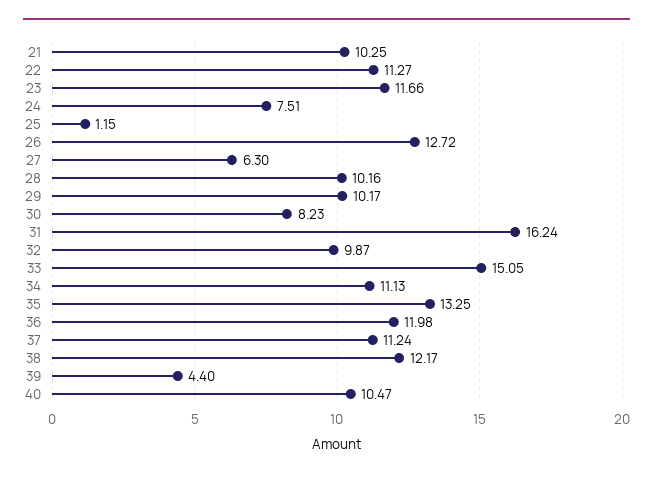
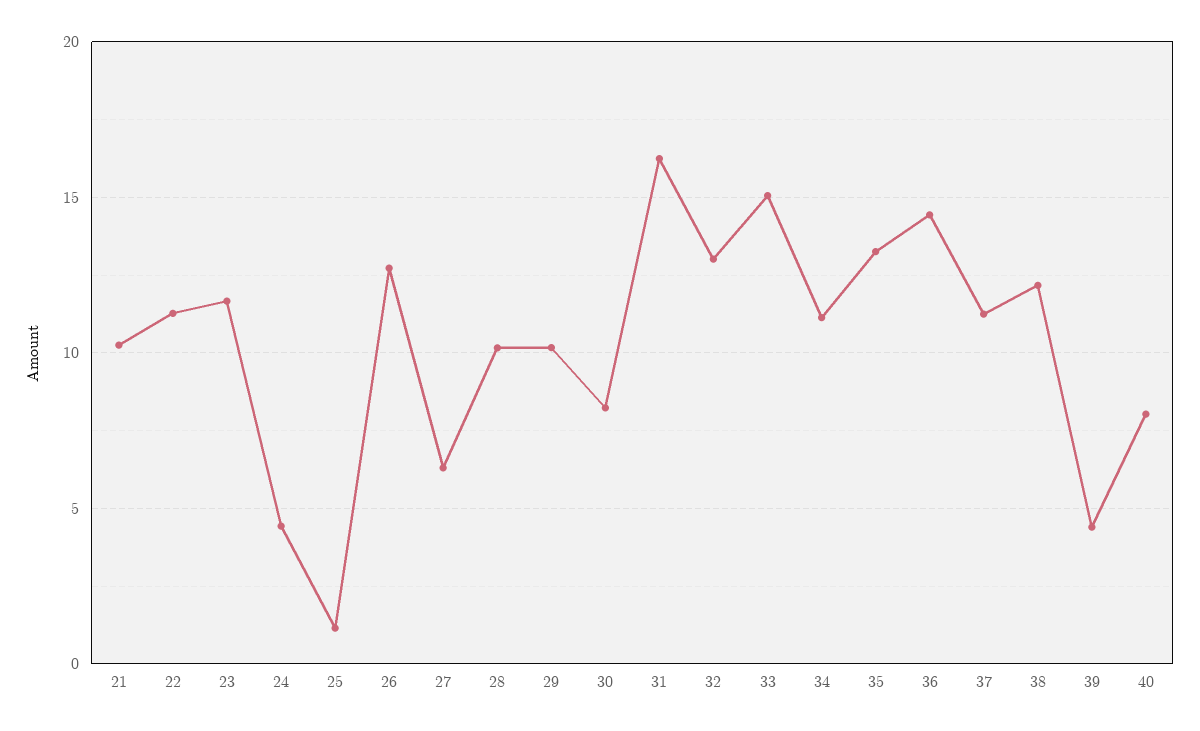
24: 7.51 -> 4.5
32: 9.87 -> 13
36: 11.98 -> 14.5
40: 10.47 -> 8

